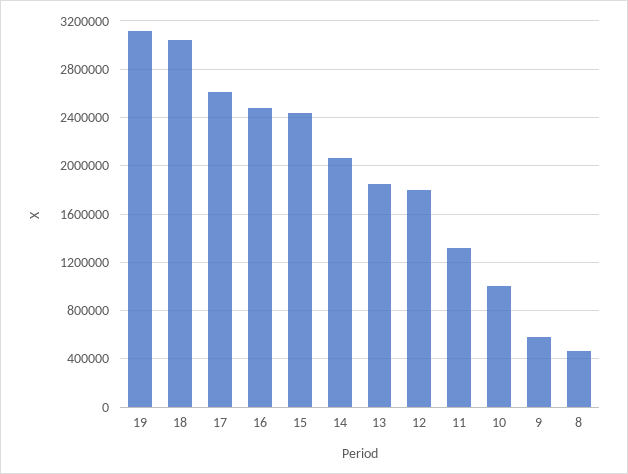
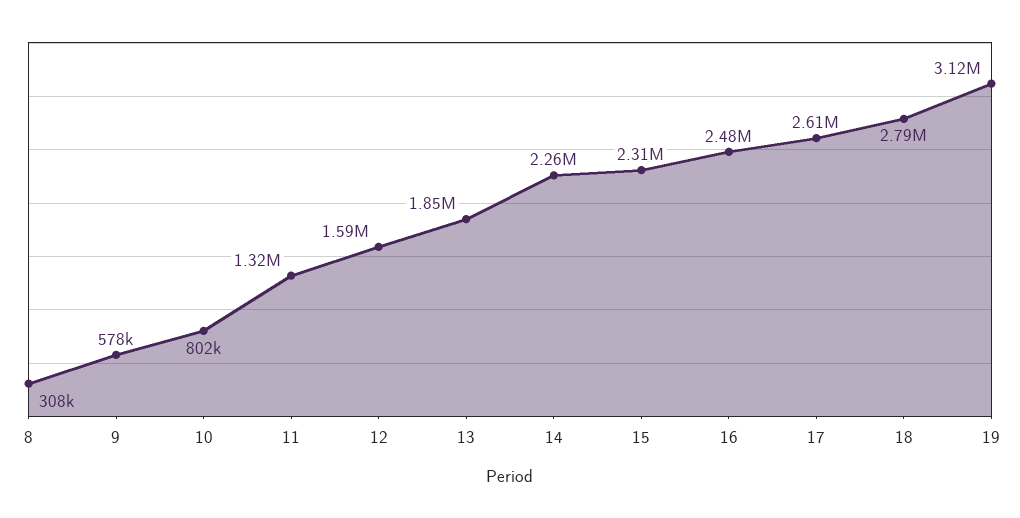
18: 3050000 -> 2790000
15: 2450000 -> 2310000
14: 2050000 -> 2260000
12: 1800000 -> 1590000
10: 1000000 -> 802000
8: 450000 -> 308000

